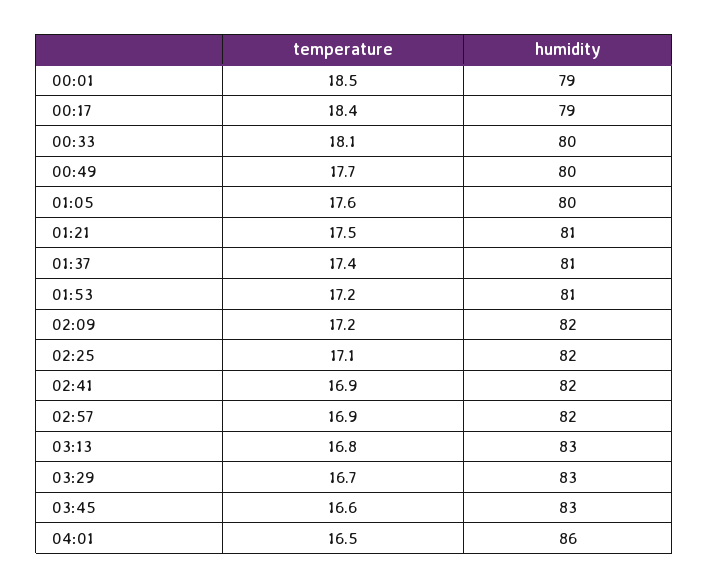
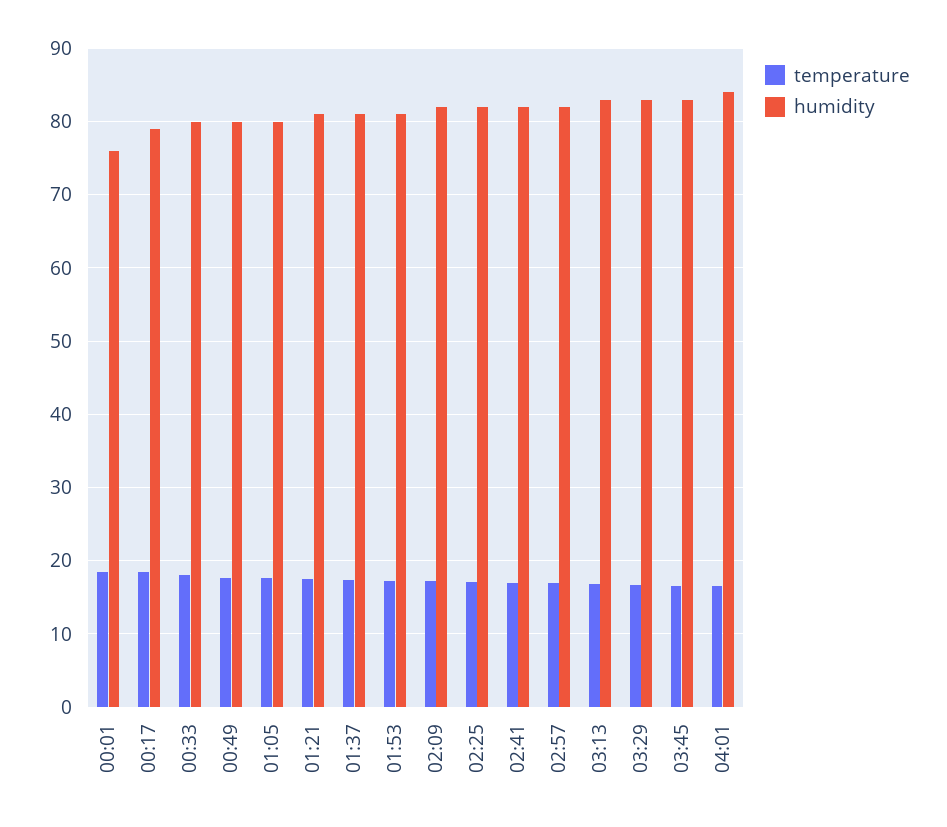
humidity, 00:01: 79 -> 76
humidity, 04:01: 86 -> 84

